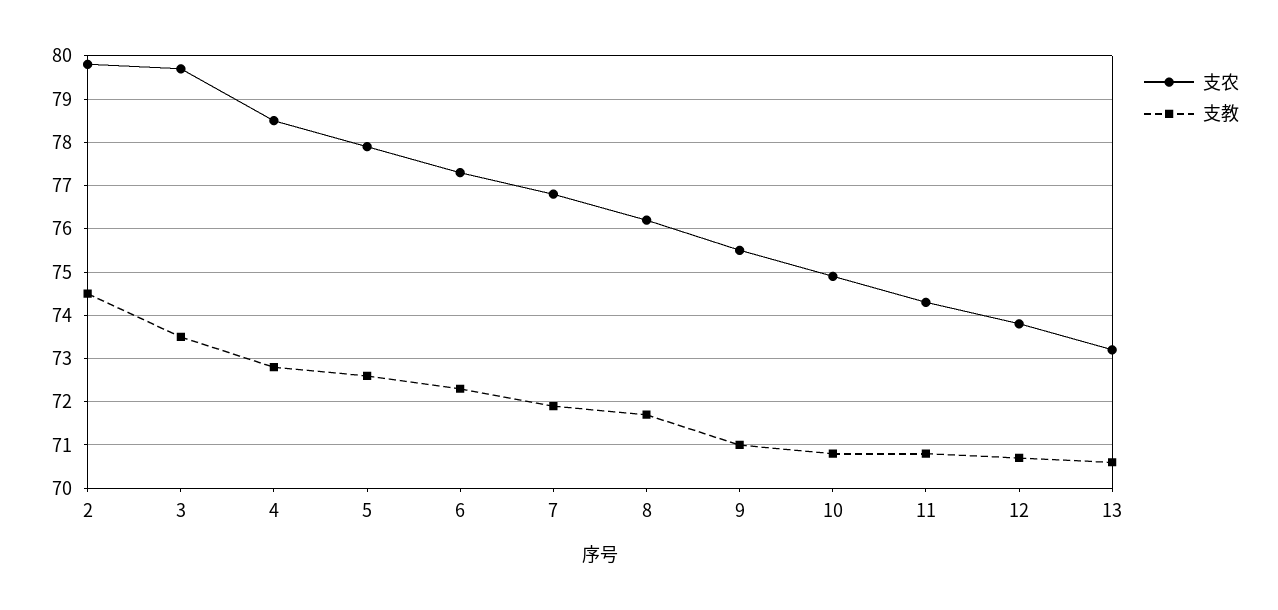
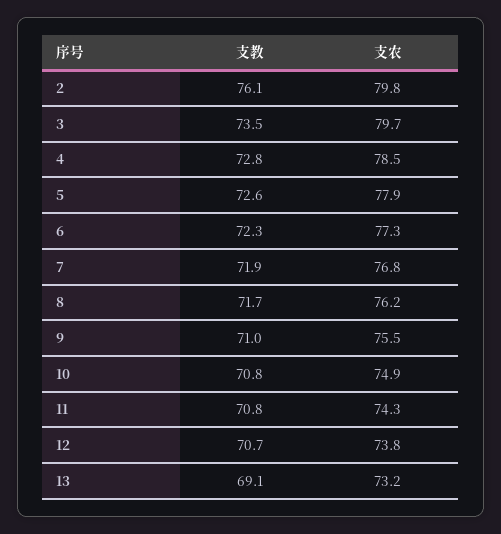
支教, 2: 74.5 -> 76.1
支教, 13: 70.5 -> 69.1

